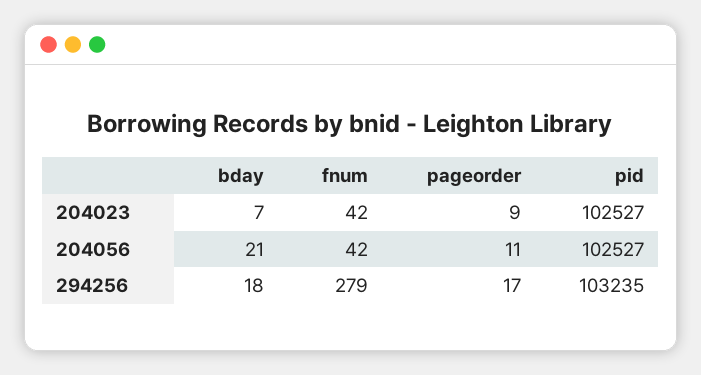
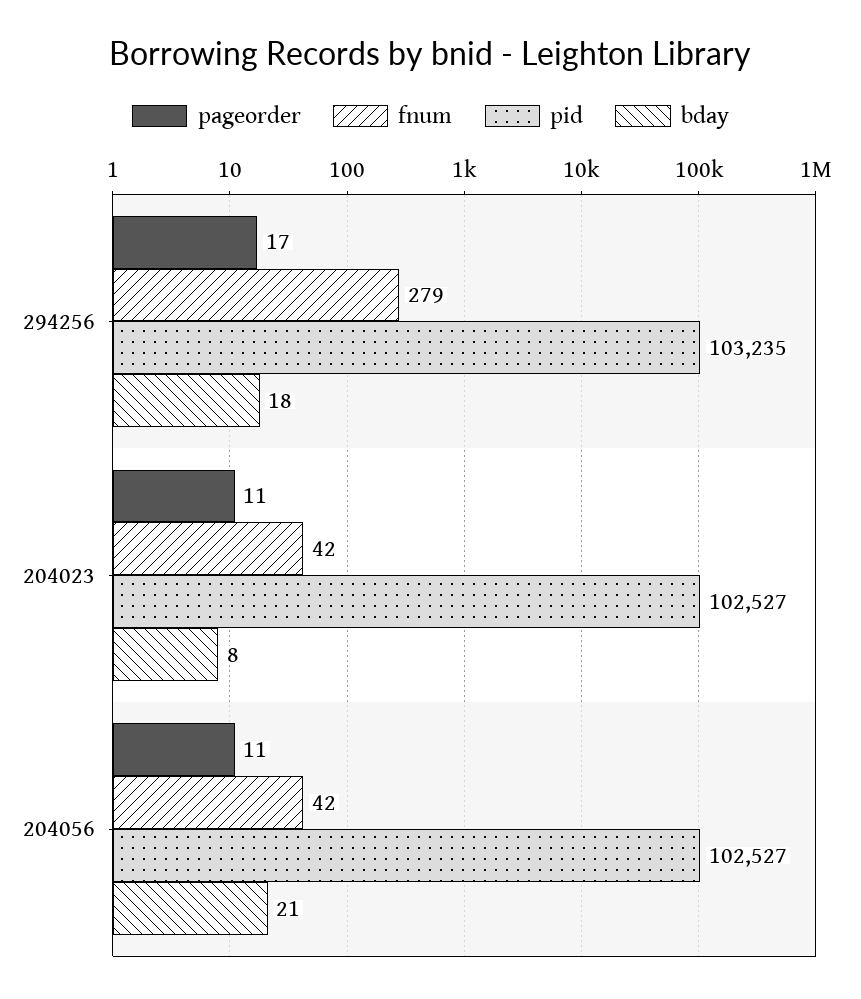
bday, 204023: 7 -> 8
pageorder, 204023: 9 -> 11

